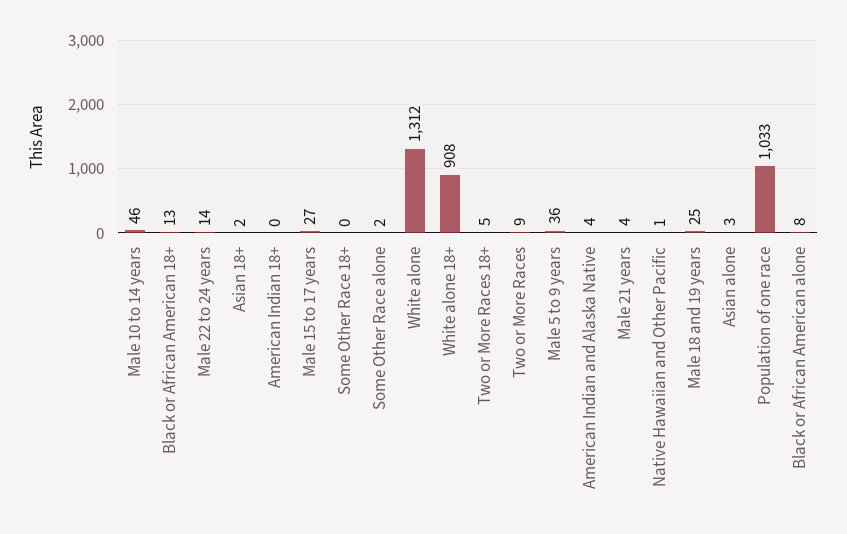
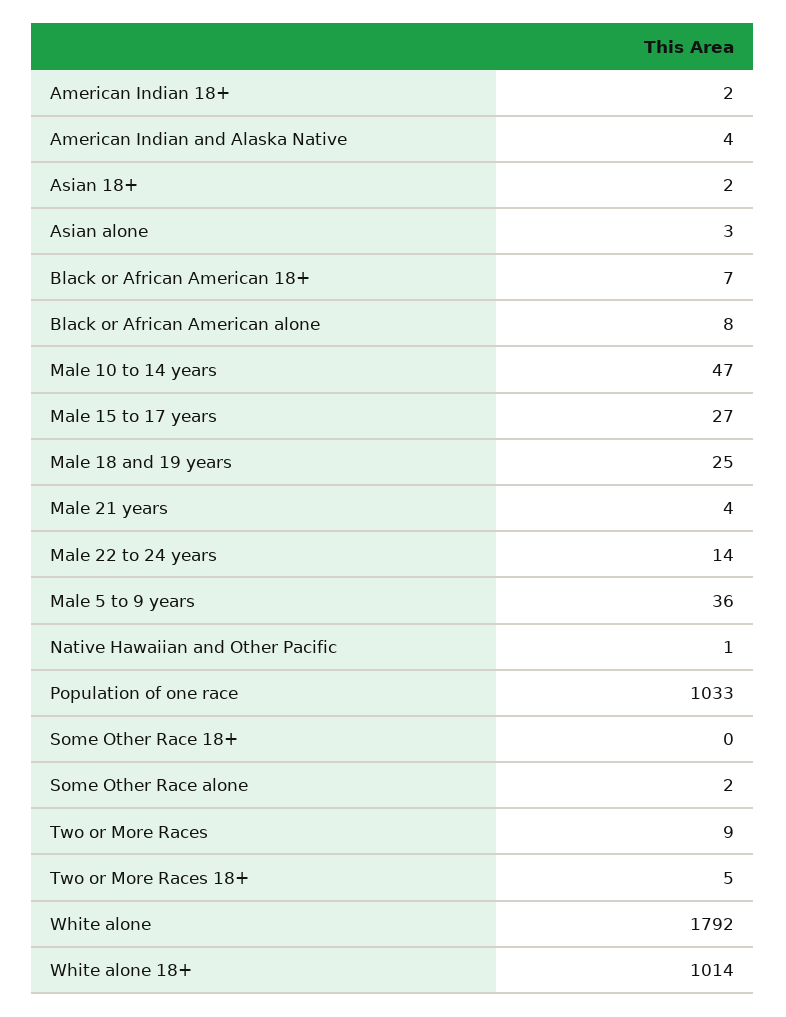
Male 10 to 14 years: 46 -> 47
Black or African American 18+: 13 -> 7
American Indian 18+: 0 -> 2
White alone: 1312 -> 1792
White alone 18+: 908 -> 1014

